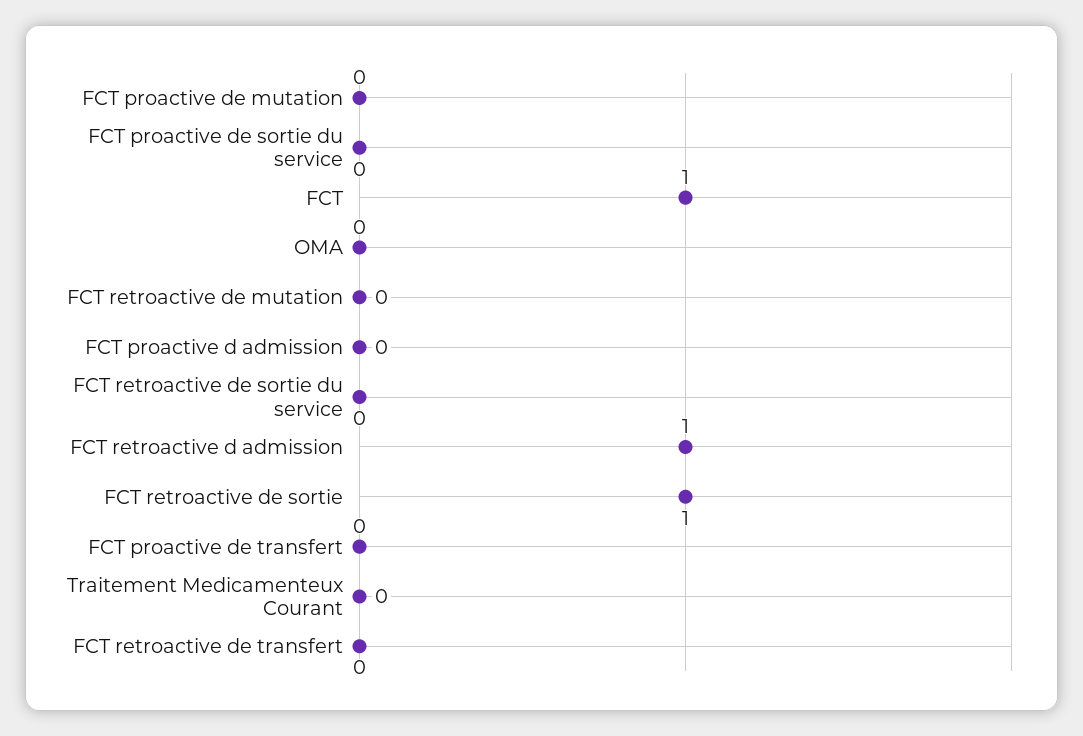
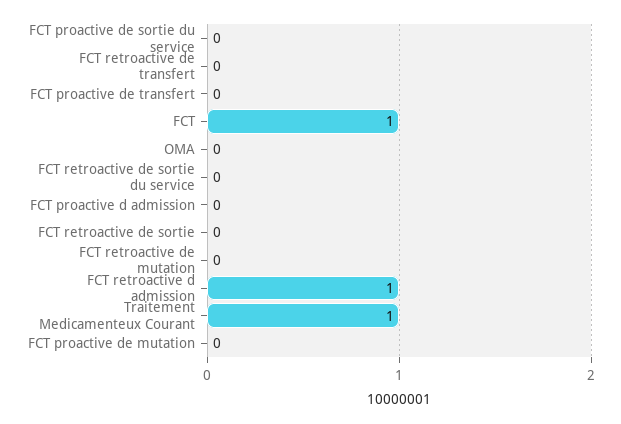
FCT retroactive de sortie: 1 -> 0
Traitement Medicamenteux Courant: 0 -> 1

